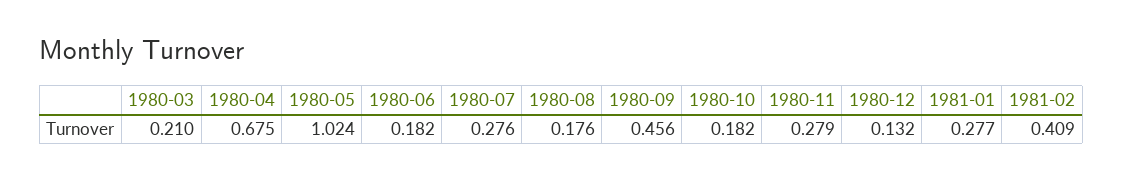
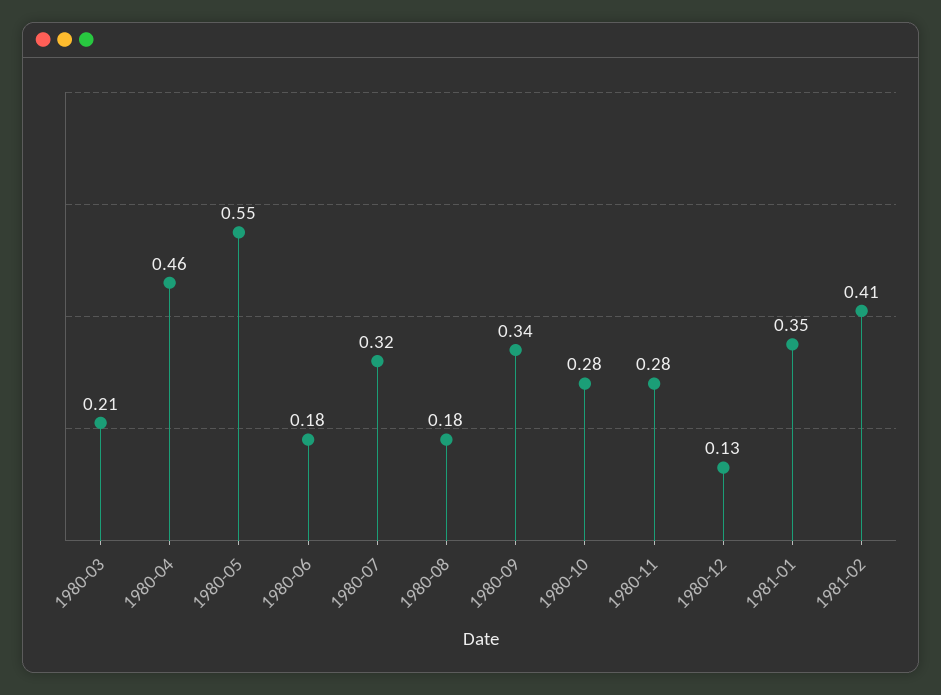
1980-04: 0.675 -> 0.46
1980-05: 1.024 -> 0.55
1980-07: 0.276 -> 0.32
1980-09: 0.456 -> 0.34
1980-10: 0.182 -> 0.28
1981-01: 0.277 -> 0.35

